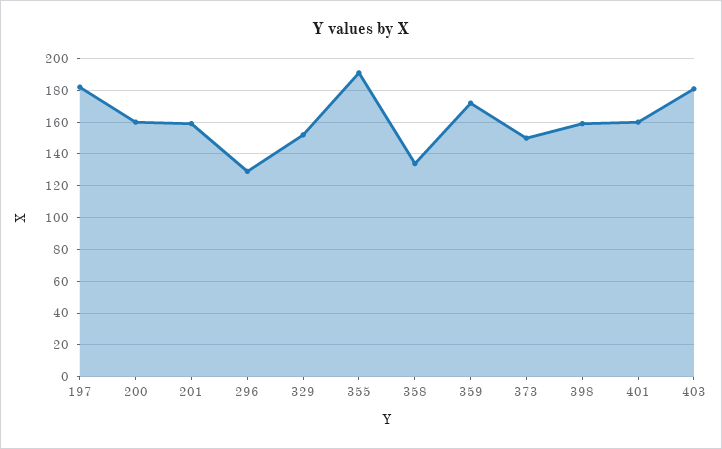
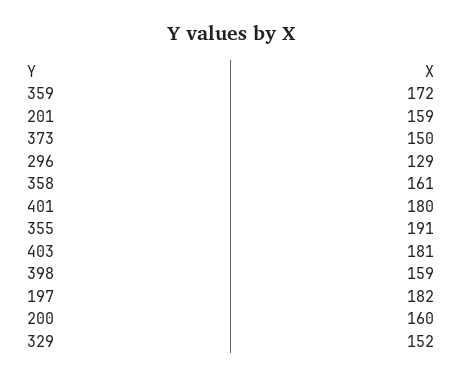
358: 135 -> 161
401: 160 -> 180

